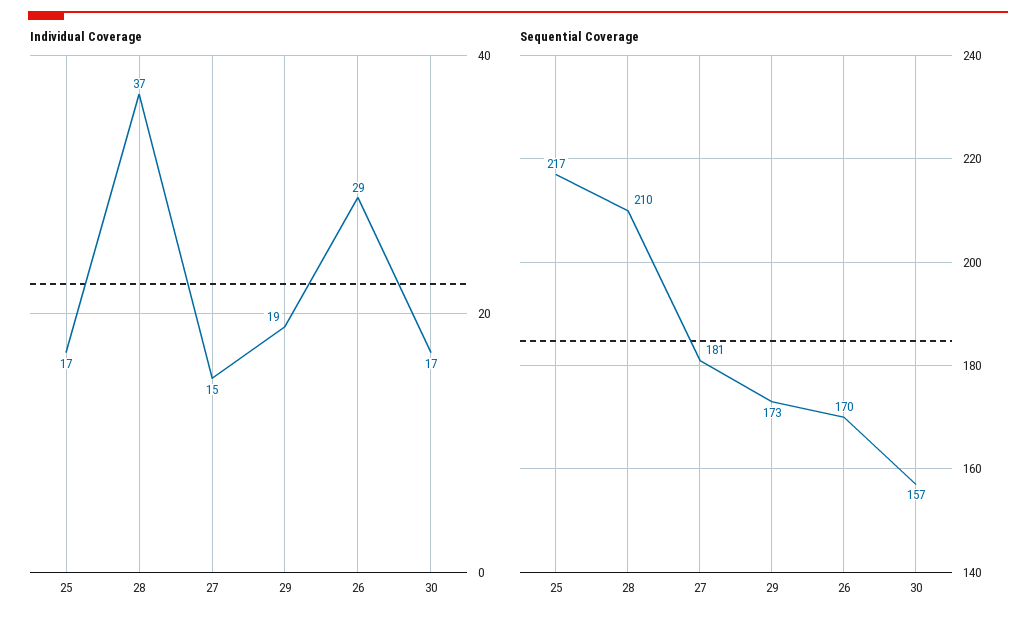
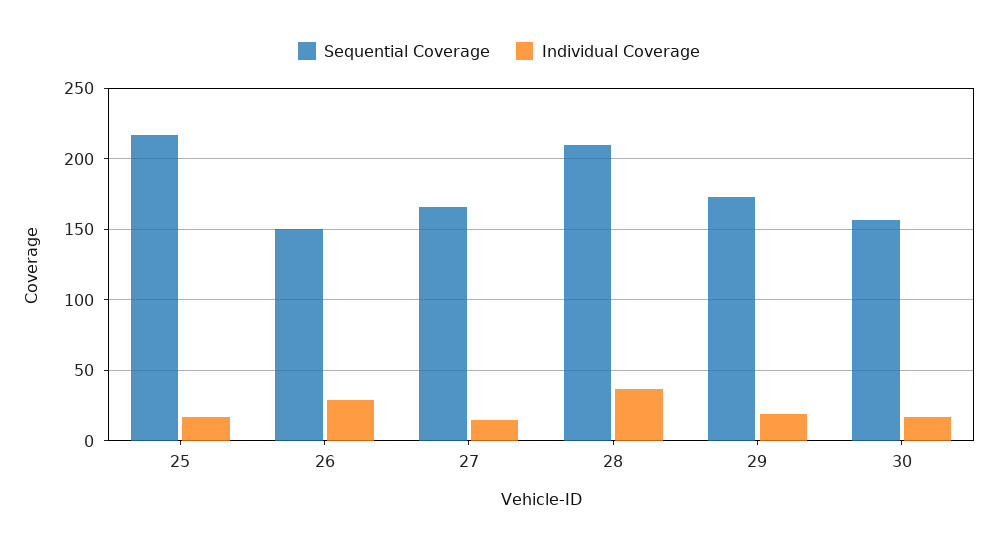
Sequential Coverage, 27: 181 -> 165
Sequential Coverage, 26: 170 -> 150

